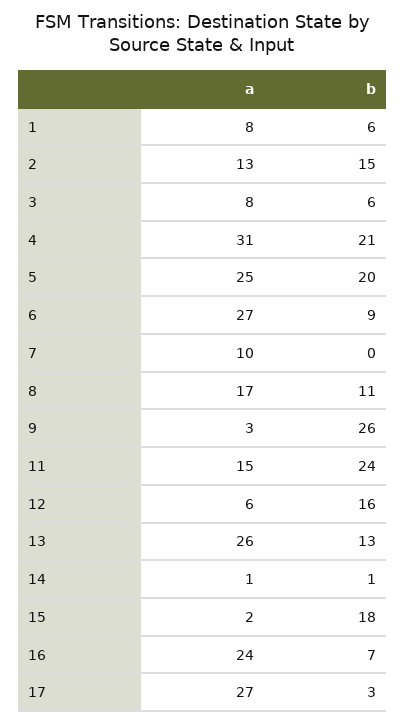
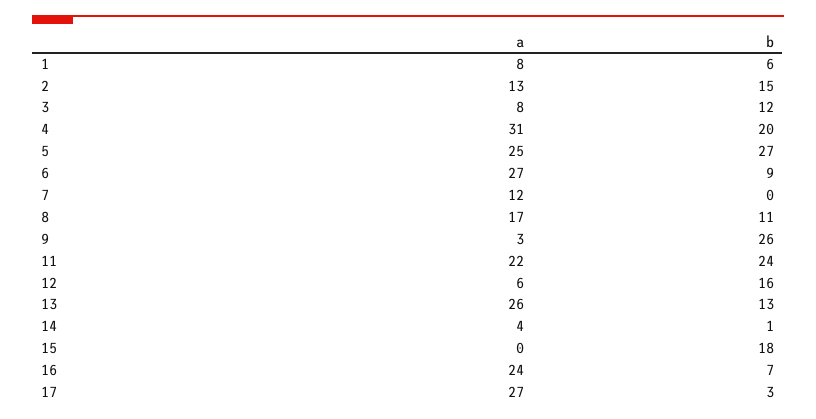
b, 3: 6 -> 12
b, 4: 21 -> 20
b, 5: 20 -> 27
a, 7: 10 -> 12
a, 11: 15 -> 22
a, 14: 1 -> 4
a, 15: 2 -> 0

